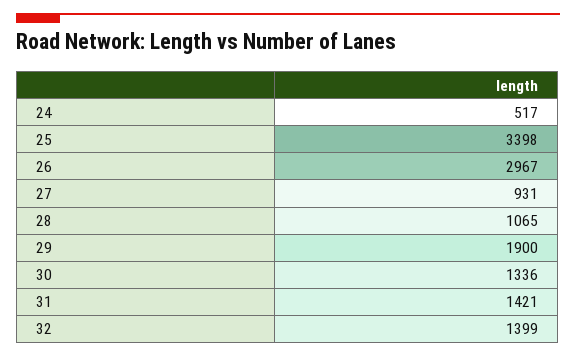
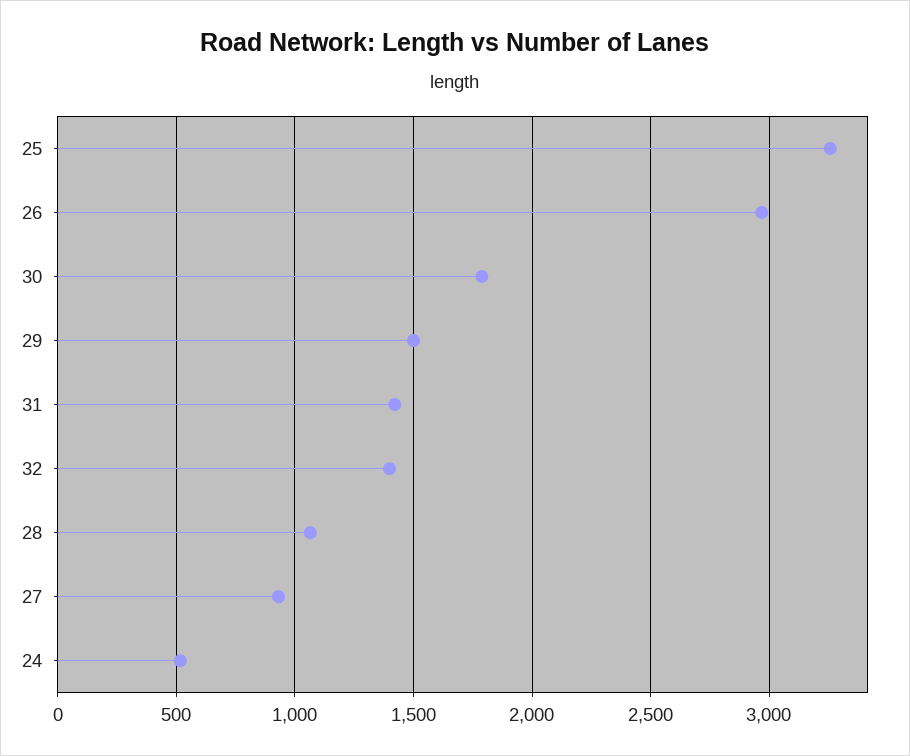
25: 3398 -> 3250
29: 1900 -> 1500
30: 1336 -> 1800

